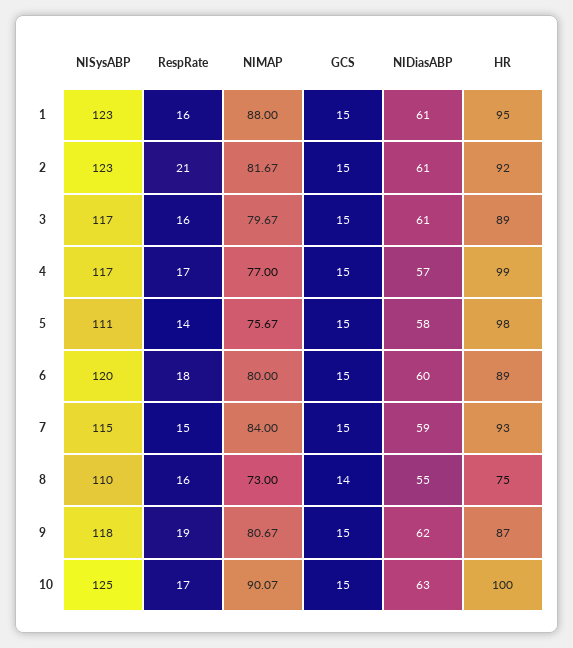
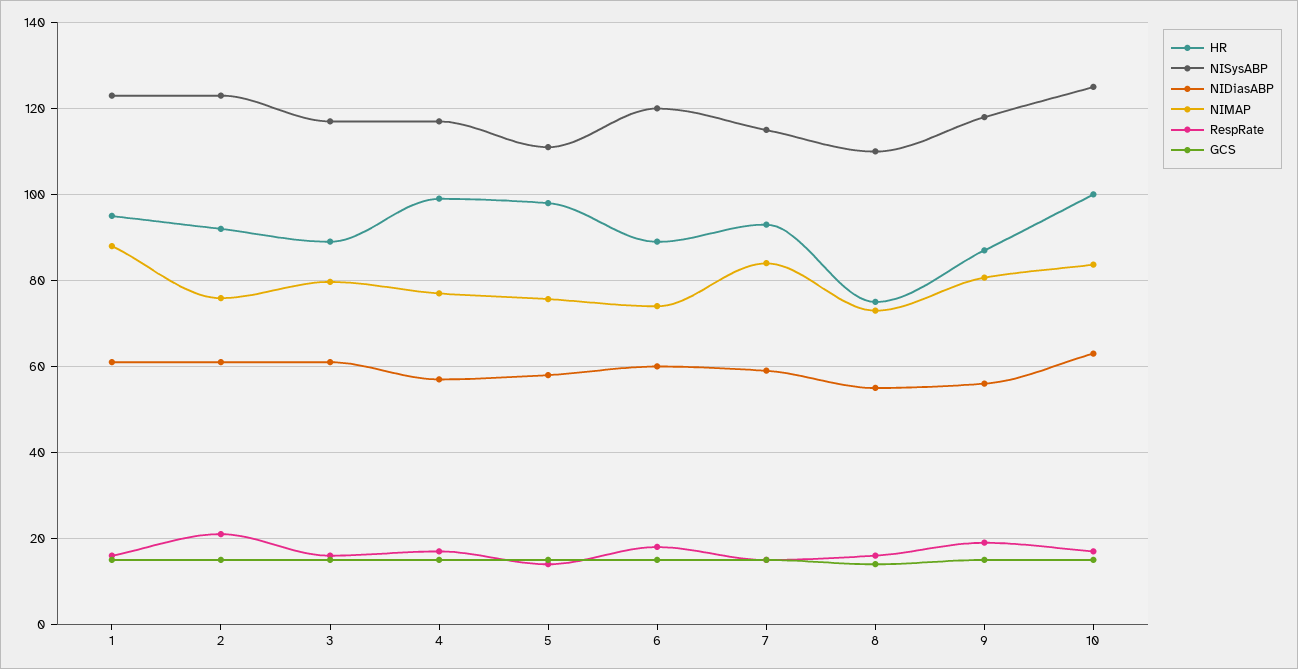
NIMAP, 2: 81.67 -> 76
NIMAP, 6: 80 -> 74
NIDiasABP, 9: 62 -> 56
NIMAP, 10: 90.07 -> 84

